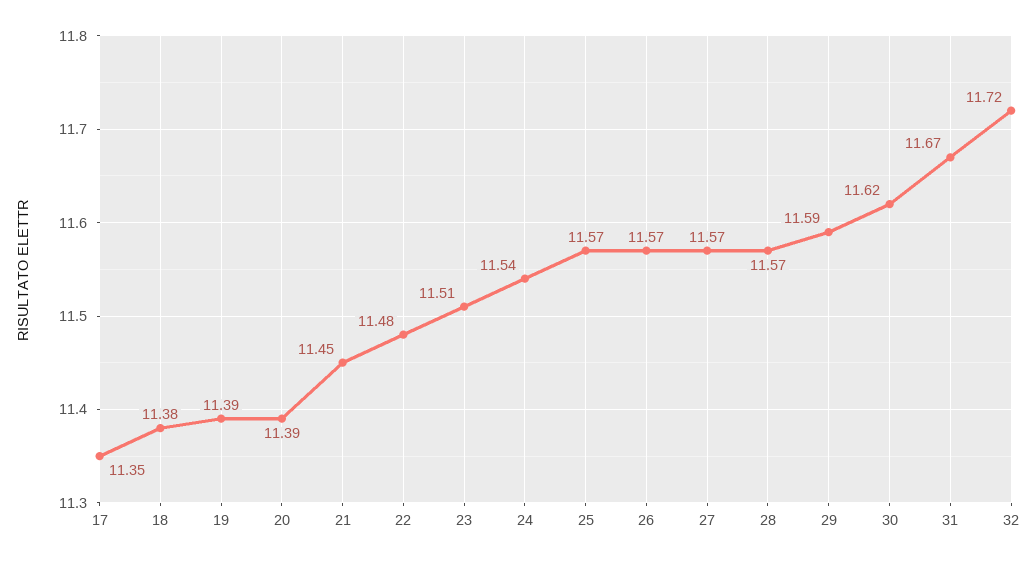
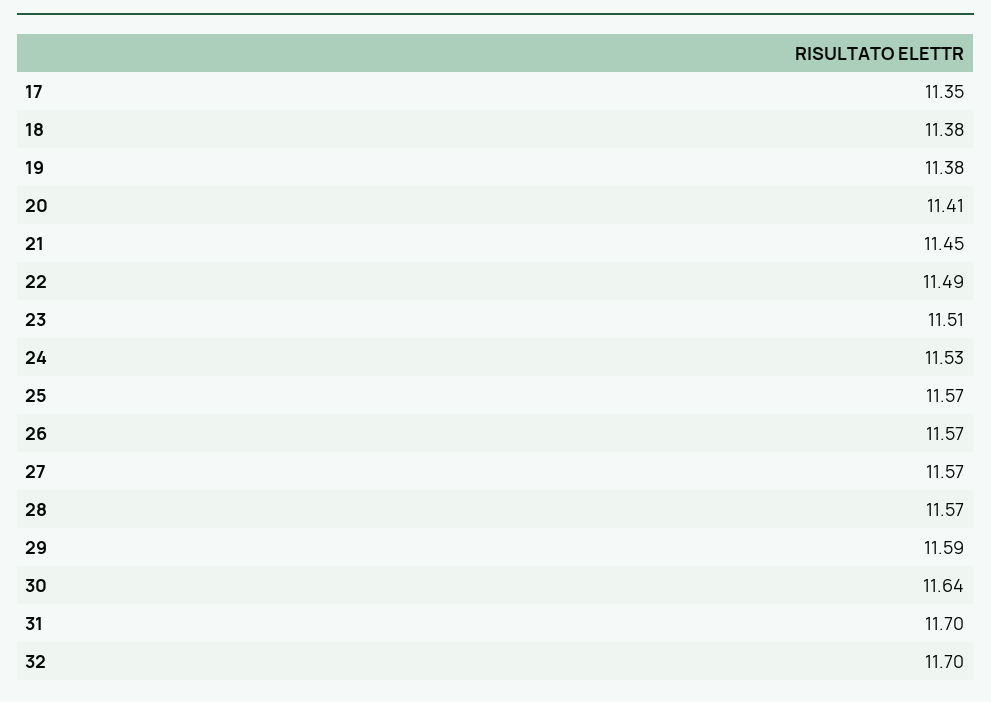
19: 11.39 -> 11.38
20: 11.39 -> 11.41
22: 11.48 -> 11.49
24: 11.54 -> 11.53
30: 11.62 -> 11.64
31: 11.67 -> 11.7
32: 11.72 -> 11.7

